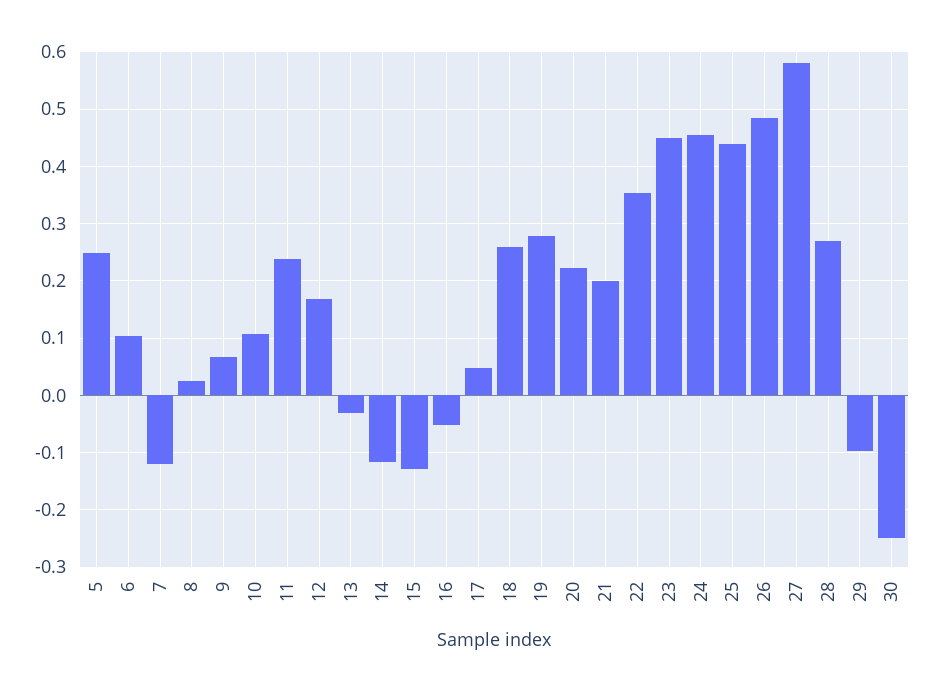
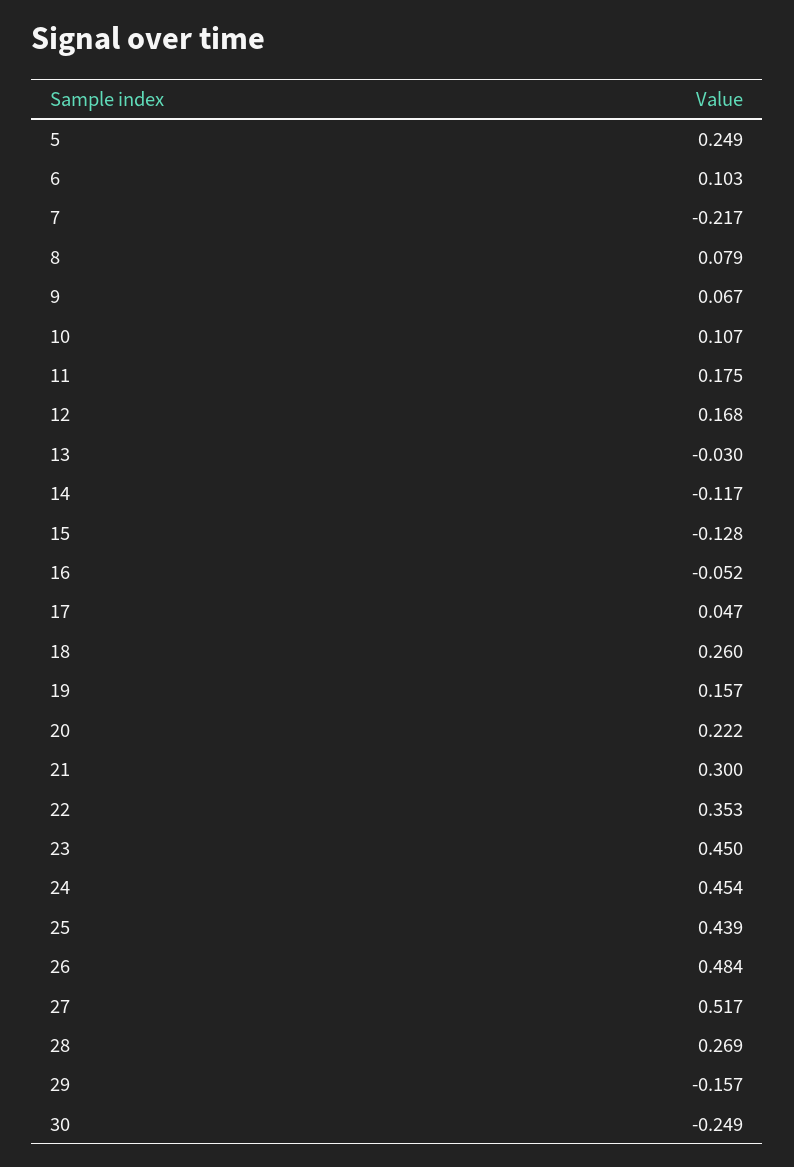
7: -0.12 -> -0.217
8: 0.02 -> 0.079
11: 0.24 -> 0.175
19: 0.28 -> 0.157
21: 0.2 -> 0.3
27: 0.58 -> 0.517
29: -0.1 -> -0.157

